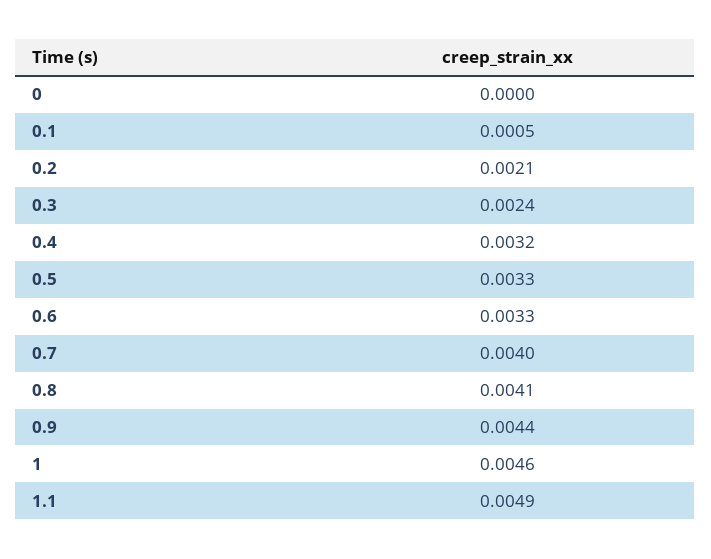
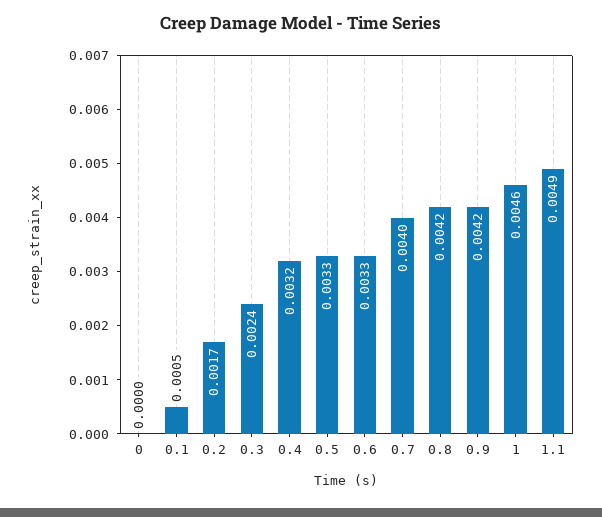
0.2: 0.0021 -> 0.0017
0.8: 0.0041 -> 0.0042
0.9: 0.0044 -> 0.0042

